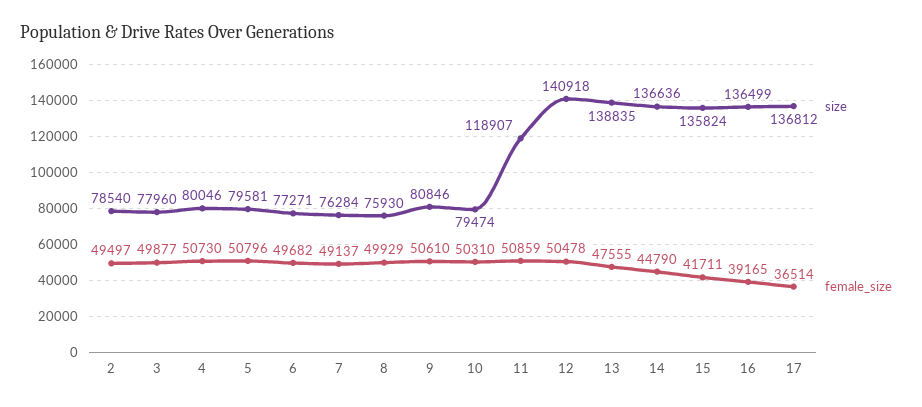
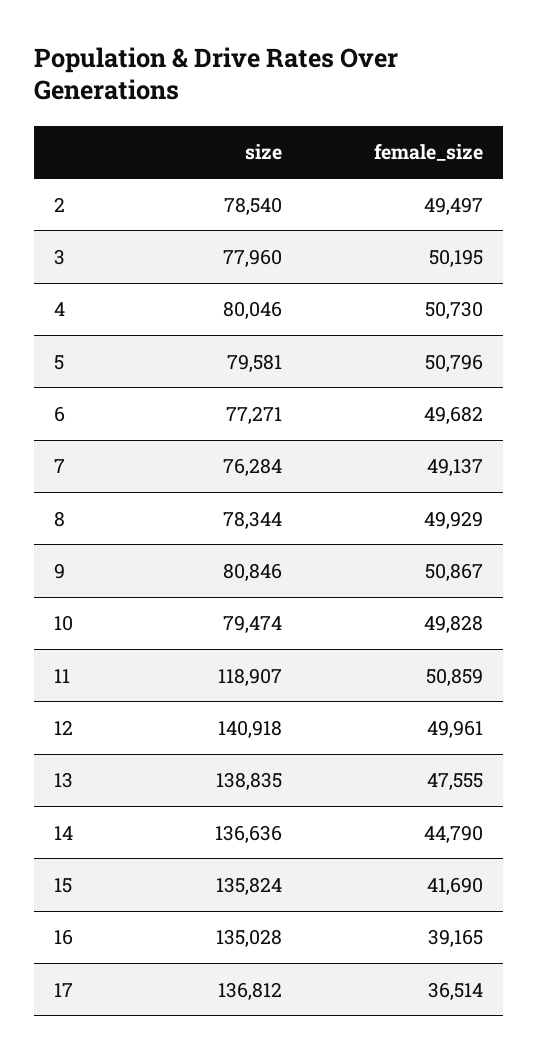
female_size, 3: 49877 -> 50195
size, 8: 75930 -> 78344
female_size, 9: 50610 -> 50867
female_size, 10: 50310 -> 49828
female_size, 12: 50478 -> 49961
female_size, 15: 41711 -> 41690
size, 16: 136499 -> 135028

